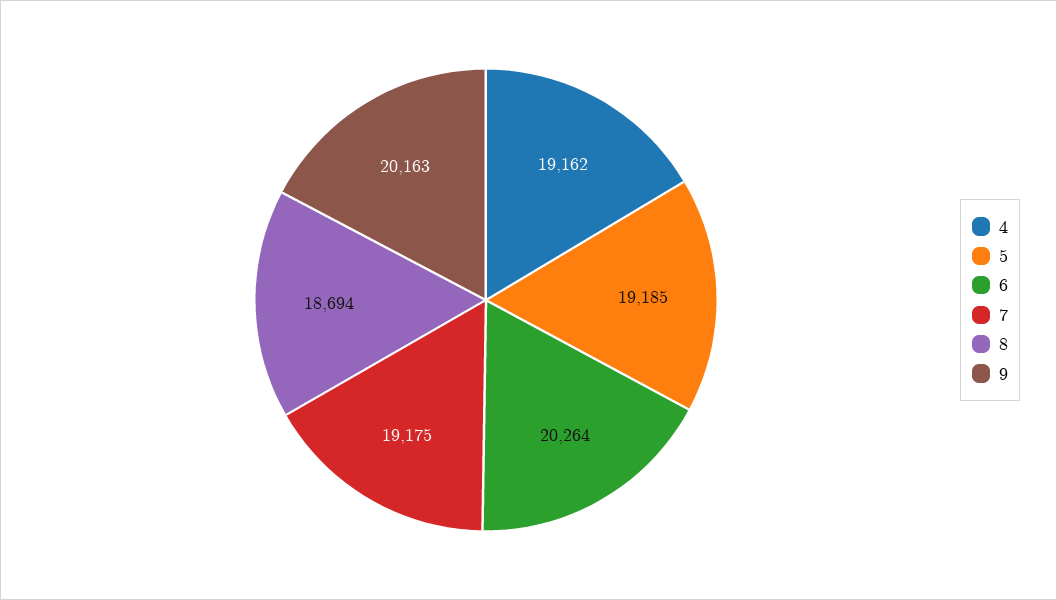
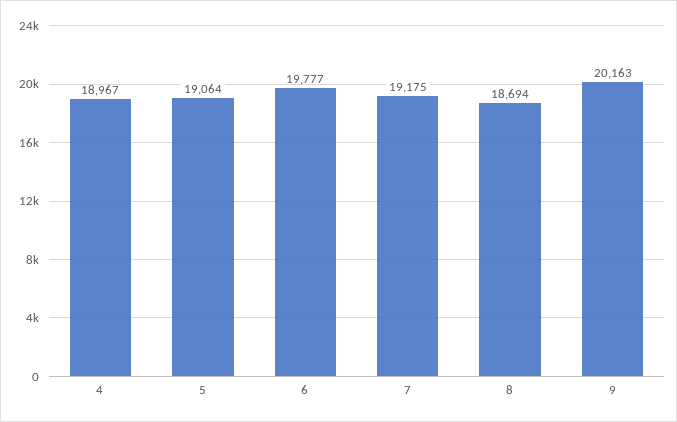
4: 19162 -> 18967
5: 19185 -> 19064
6: 20264 -> 19777

